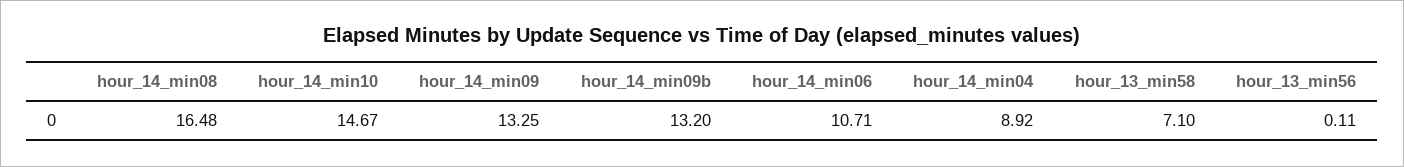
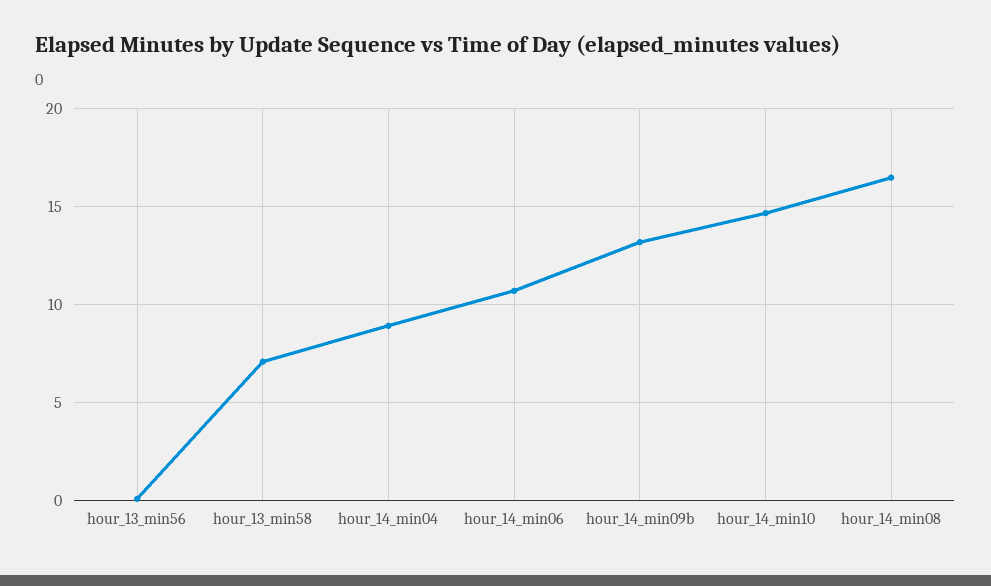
hour_14_min09: 13.25 -> none

